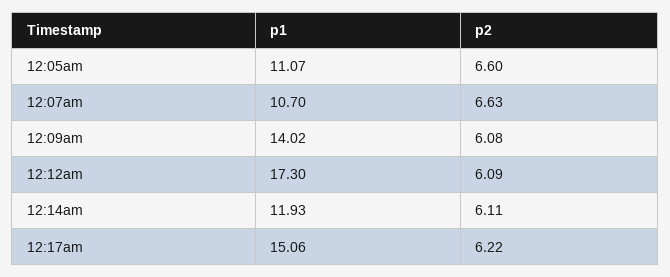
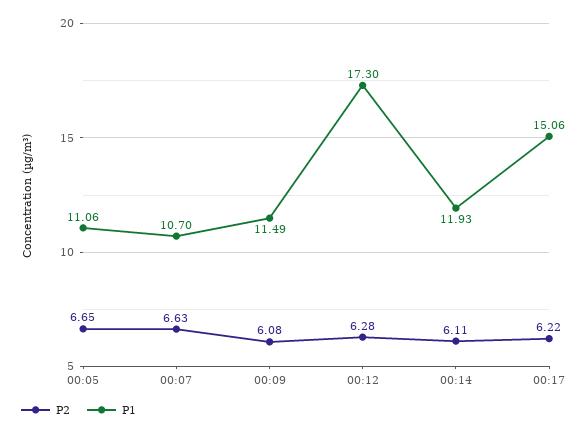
p1, 12:05am: 11.07 -> 11.06
p2, 12:05am: 6.6 -> 6.65
p1, 12:09am: 14.02 -> 11.49
p2, 12:12am: 6.09 -> 6.28

